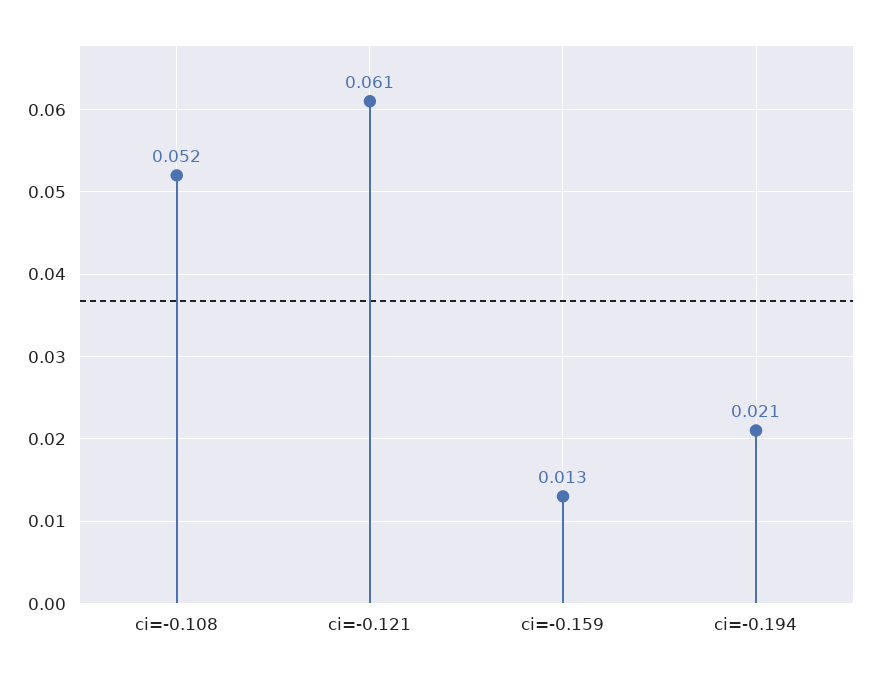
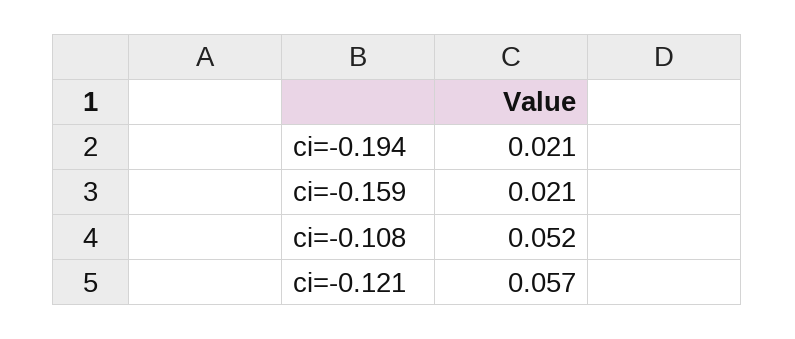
ci=-0.121: 0.061 -> 0.057
ci=-0.159: 0.013 -> 0.021

